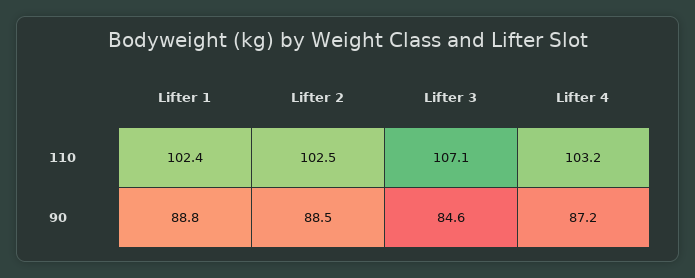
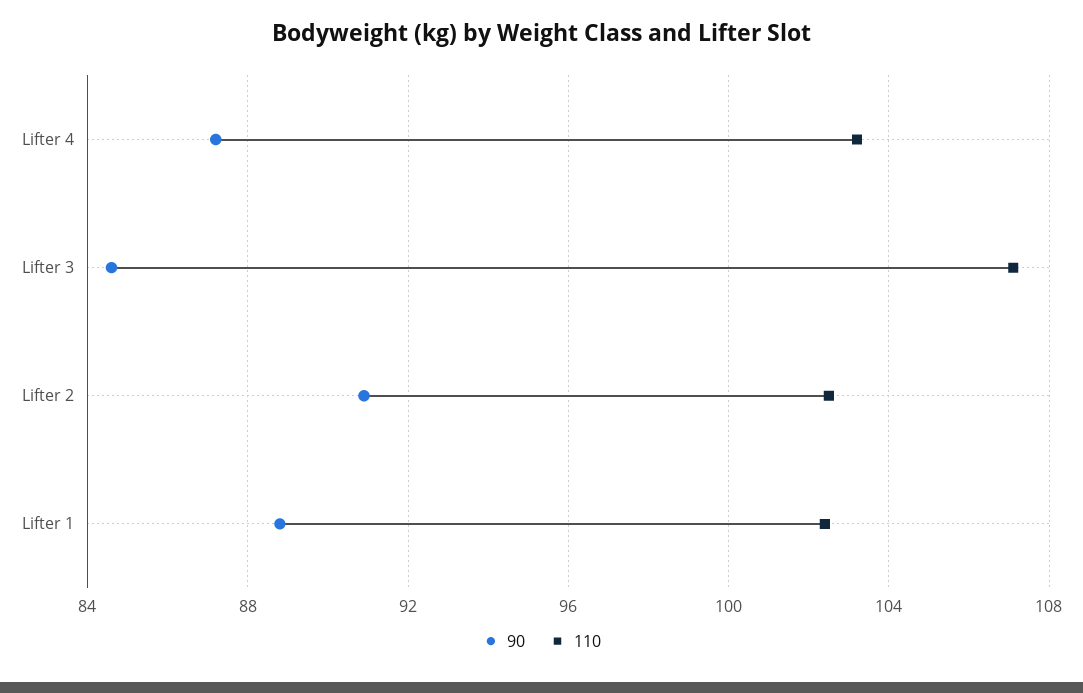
90, Lifter 2: 88.5 -> 91

